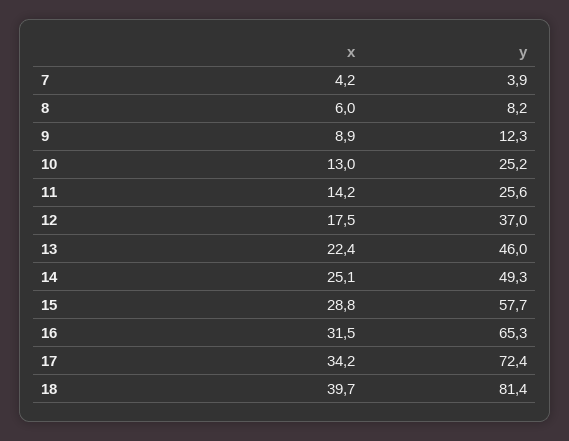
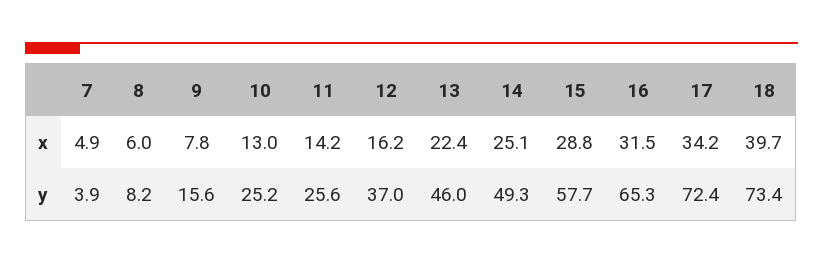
x, 7: 4.2 -> 4.9
x, 9: 8.9 -> 7.8
y, 9: 12.3 -> 15.6
x, 12: 17.5 -> 16.2
y, 18: 81.4 -> 73.4

